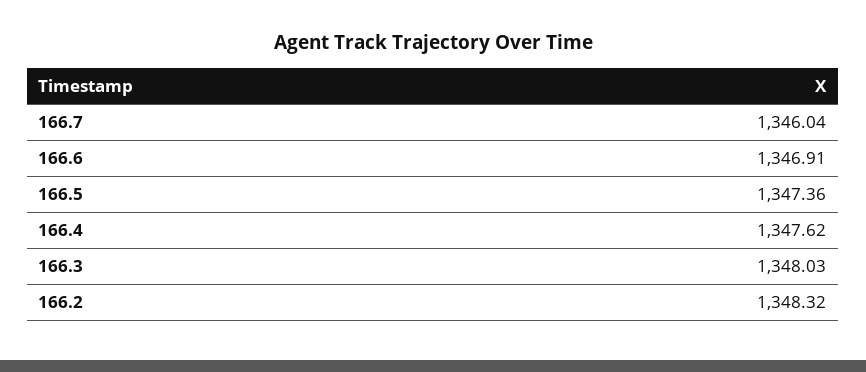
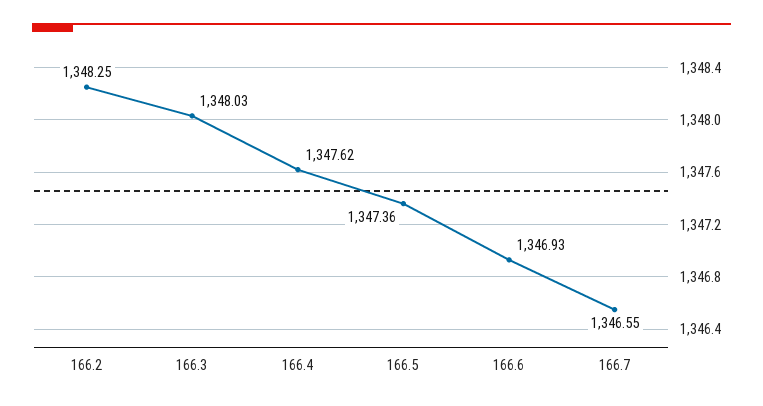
166.7: 1346.04 -> 1346.55
166.6: 1346.91 -> 1346.93
166.2: 1348.32 -> 1348.25

